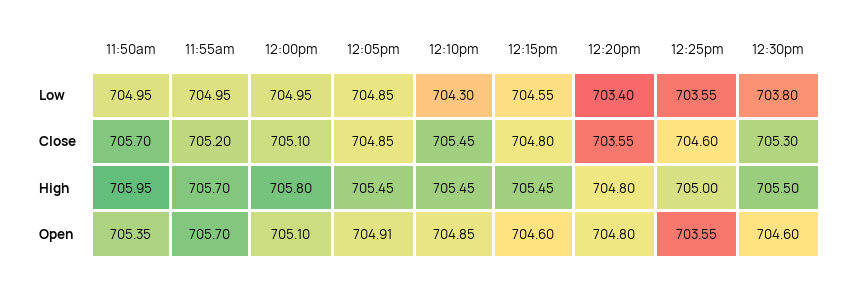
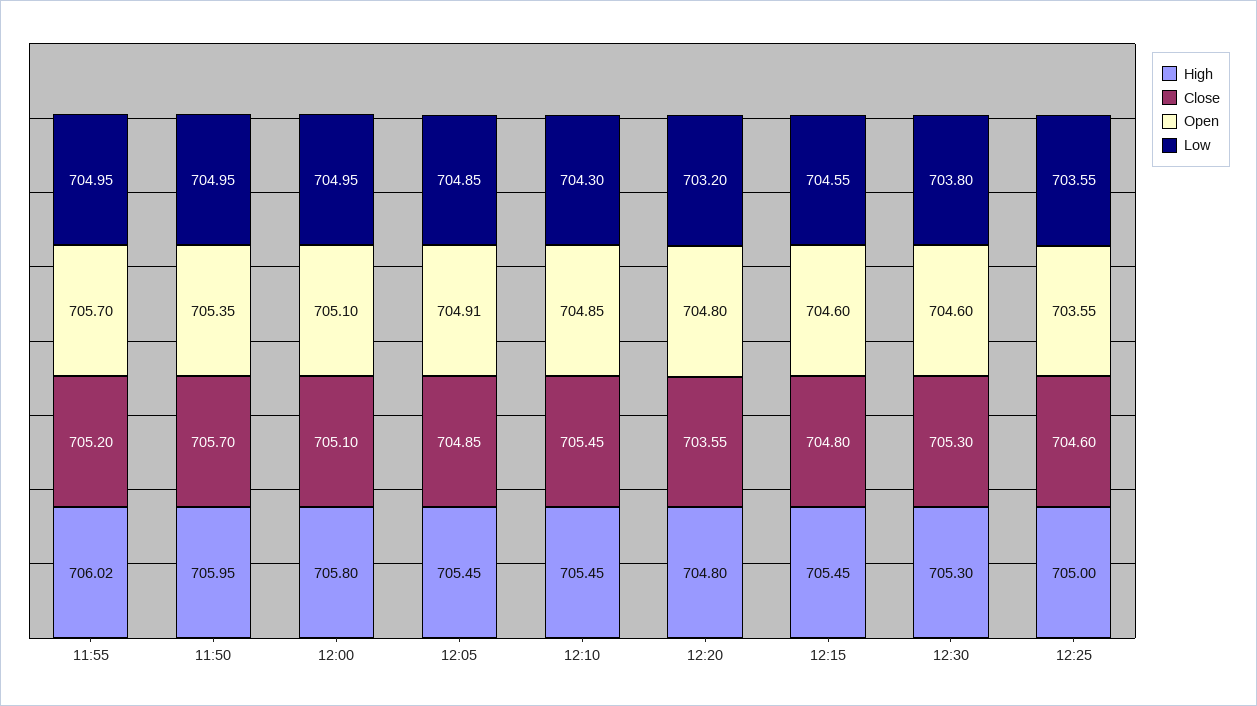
Low, 12:20pm: 703.4 -> 703.2
High, 11:55am: 705.7 -> 706.02
High, 12:30pm: 705.5 -> 705.3

